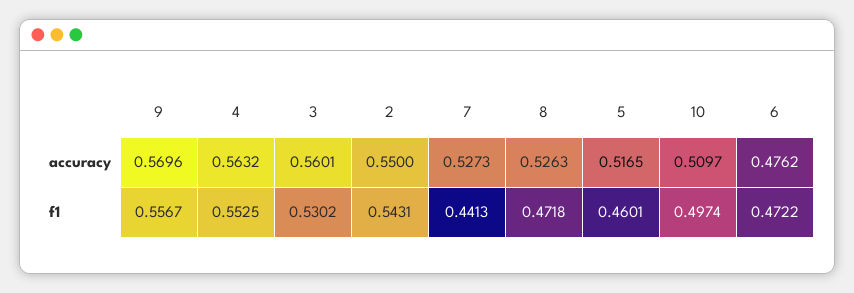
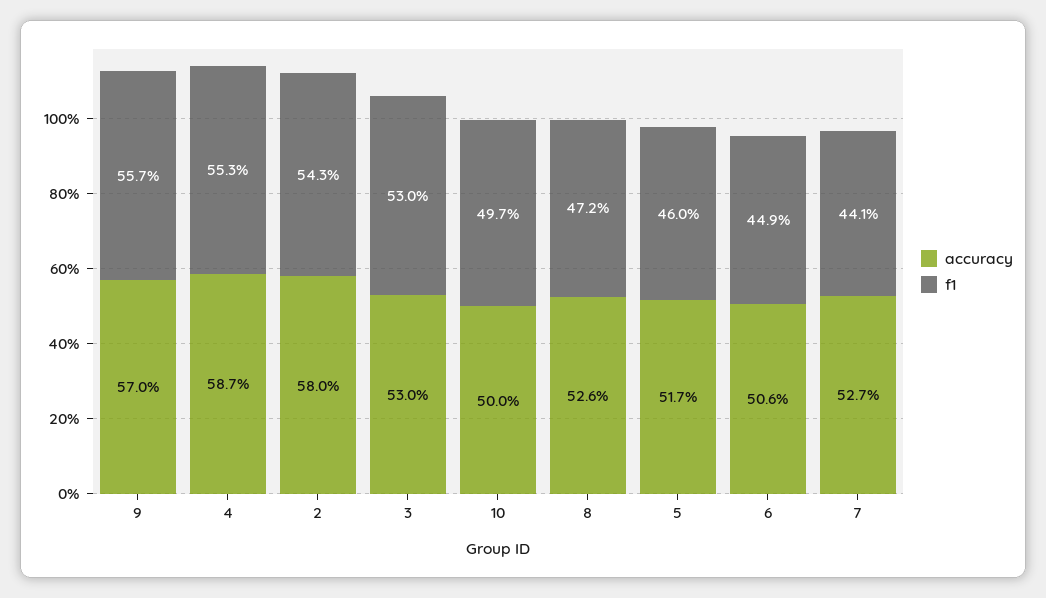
accuracy, 4: 0.5632 -> 0.587
accuracy, 3: 0.5601 -> 0.53
accuracy, 2: 0.55 -> 0.58
accuracy, 10: 0.5097 -> 0.5
accuracy, 6: 0.4762 -> 0.506
f1, 6: 0.4722 -> 0.449

